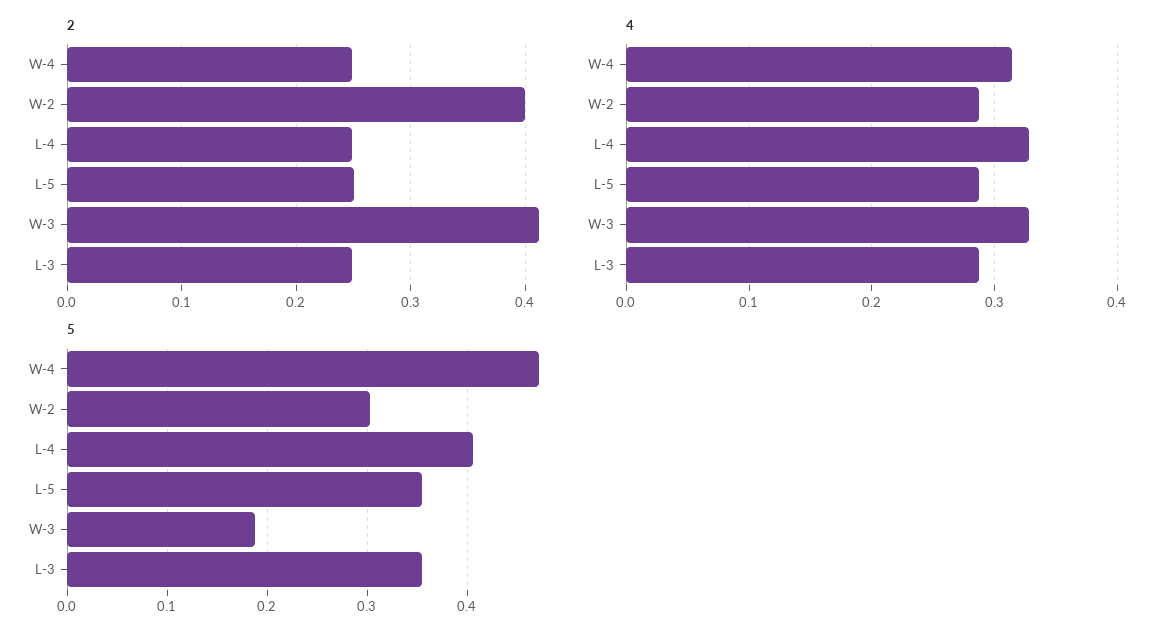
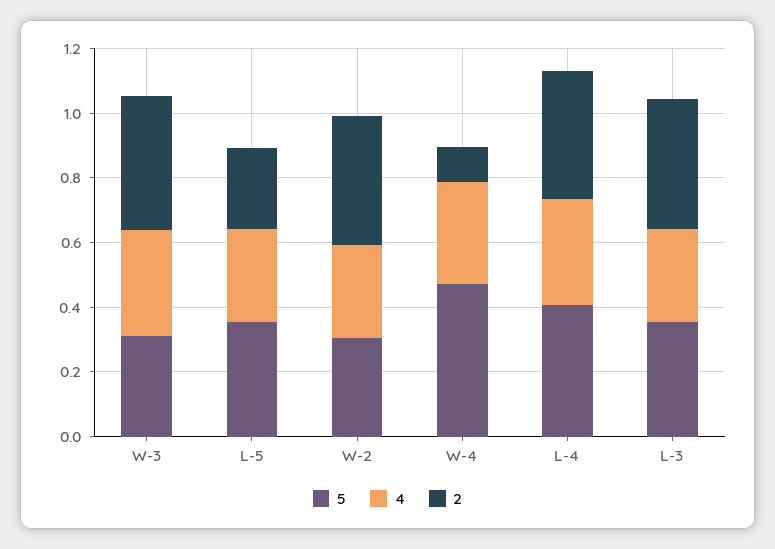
2, W-4: 0.25 -> 0.1
2, L-4: 0.25 -> 0.4
2, L-3: 0.25 -> 0.4
5, W-3: 0.19 -> 0.3

